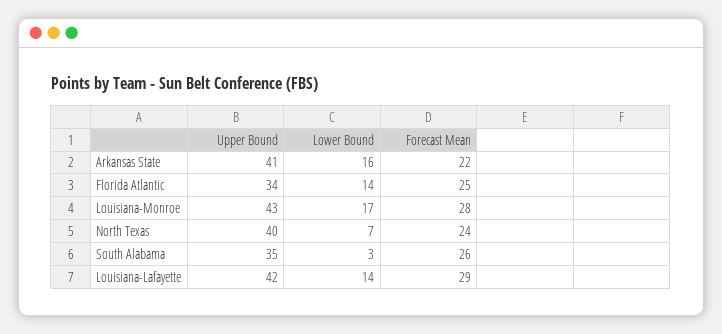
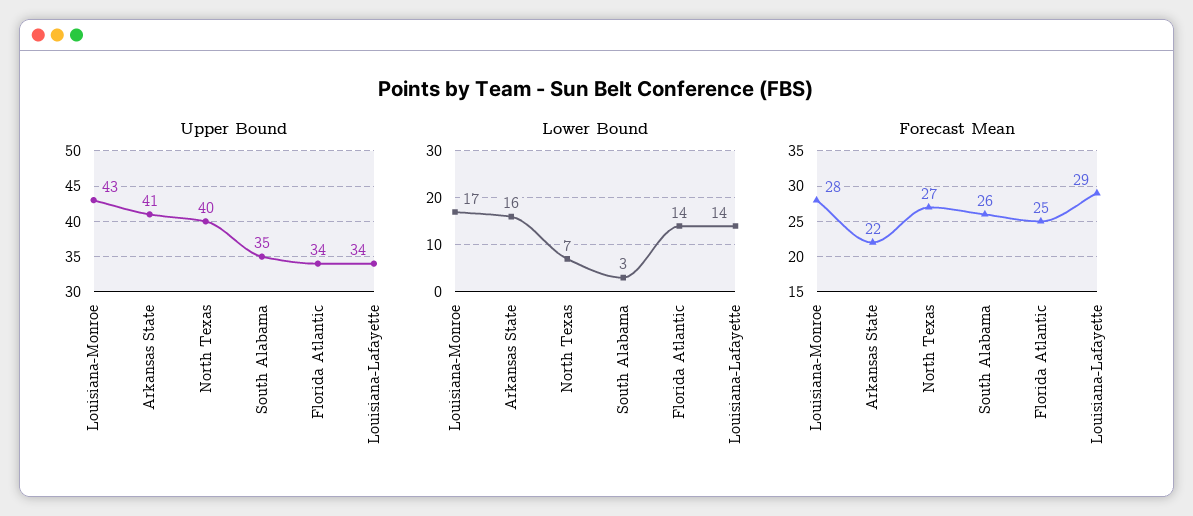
Forecast Mean, North Texas: 24 -> 27
Upper Bound, Louisiana-Lafayette: 42 -> 34

